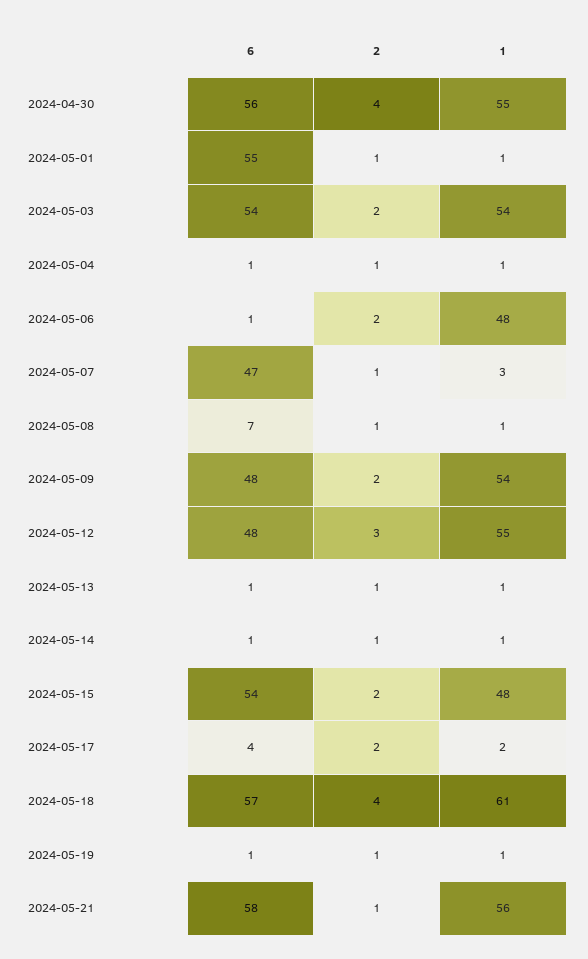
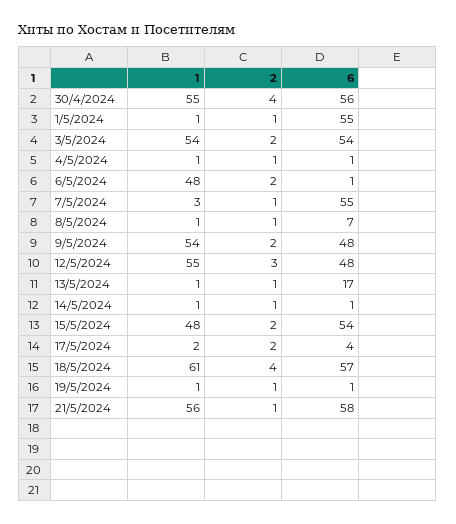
6, 2024-05-07: 47 -> 55
6, 2024-05-13: 1 -> 17

